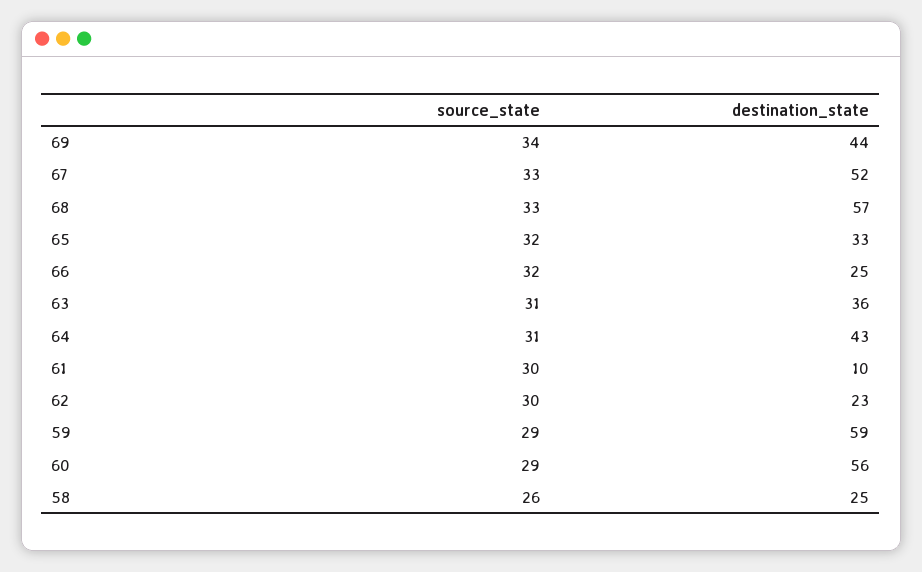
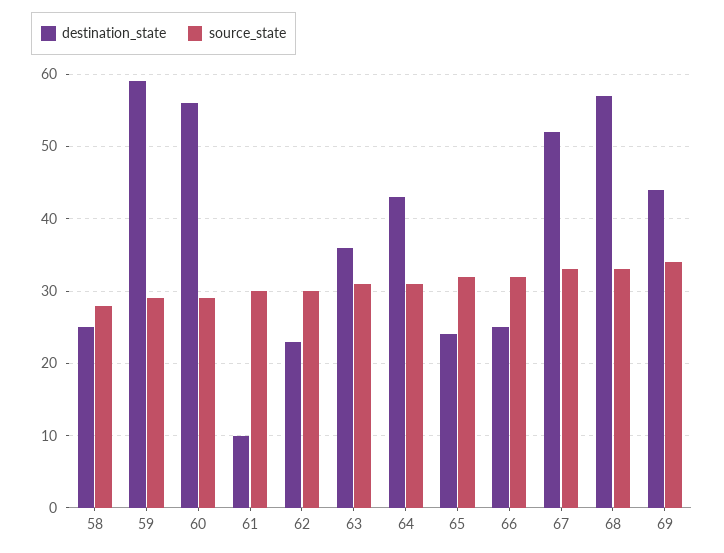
destination_state, 65: 33 -> 24
source_state, 58: 26 -> 28

